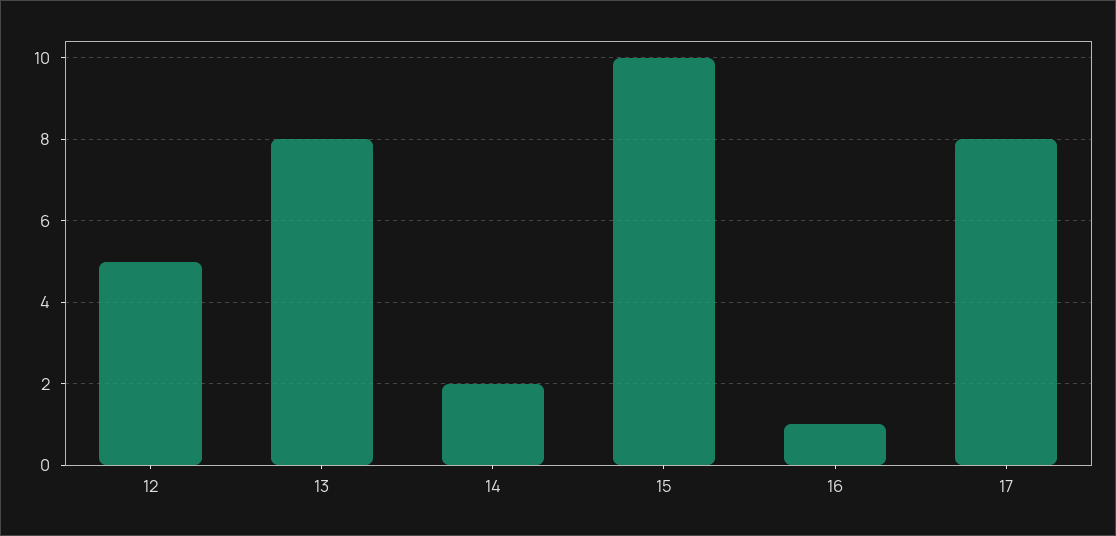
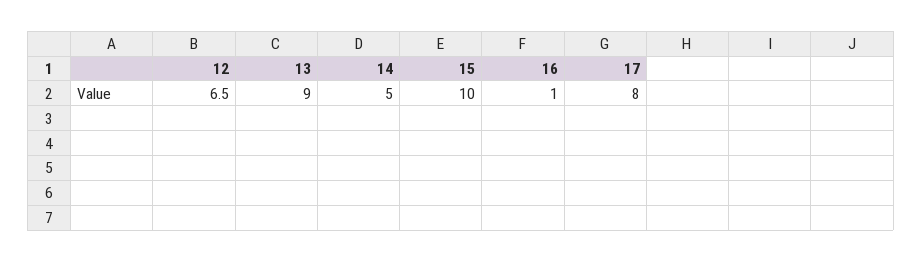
12: 5 -> 6.5
13: 8 -> 9
14: 2 -> 5

